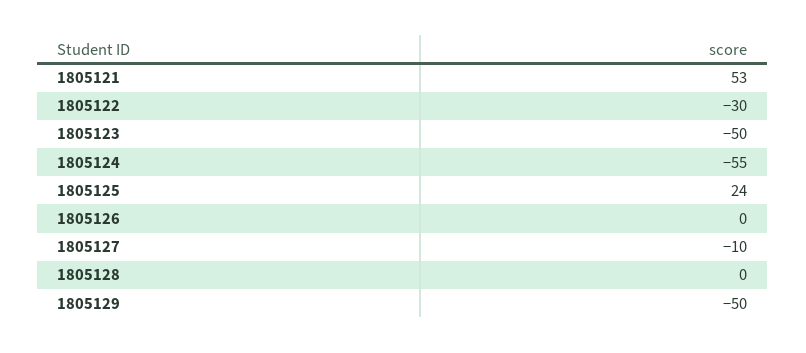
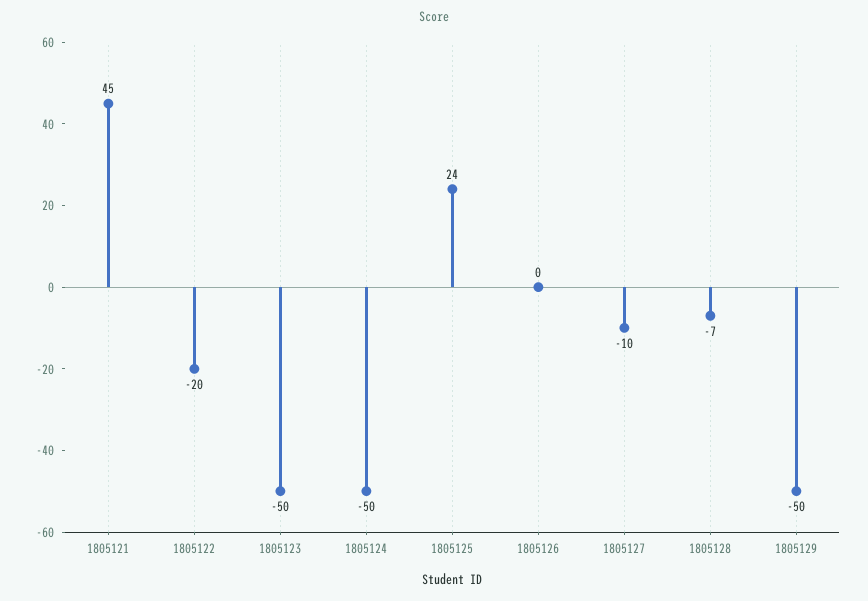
1805121: 53 -> 45
1805122: -30 -> -20
1805124: -55 -> -50
1805128: 0 -> -7

